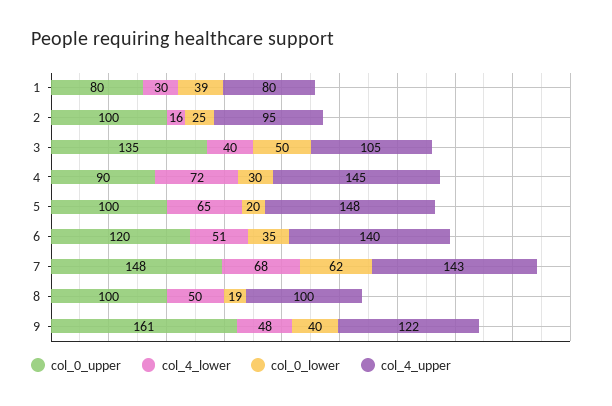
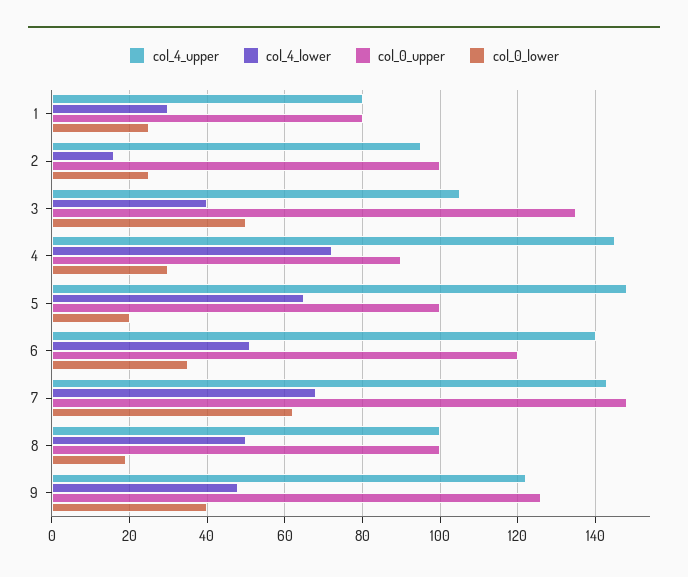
col_0_lower, 1: 39 -> 25
col_0_upper, 9: 161 -> 125

